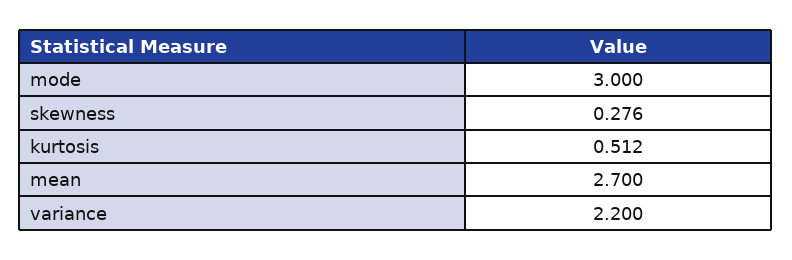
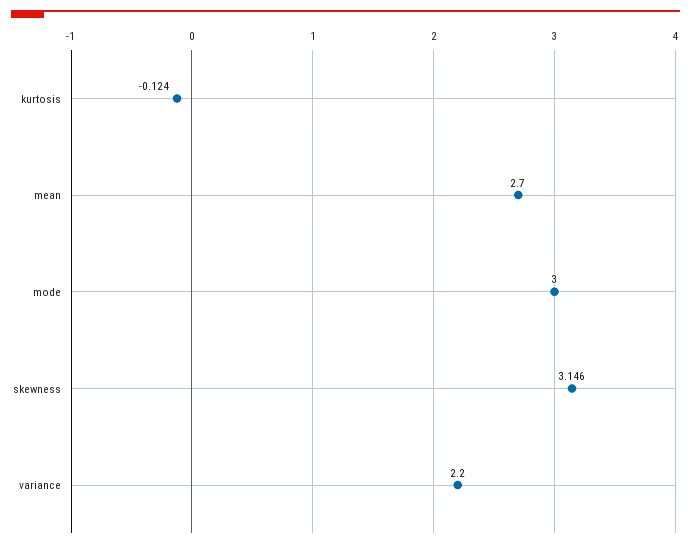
skewness: 0.276 -> 3.146
kurtosis: 0.512 -> -0.124

